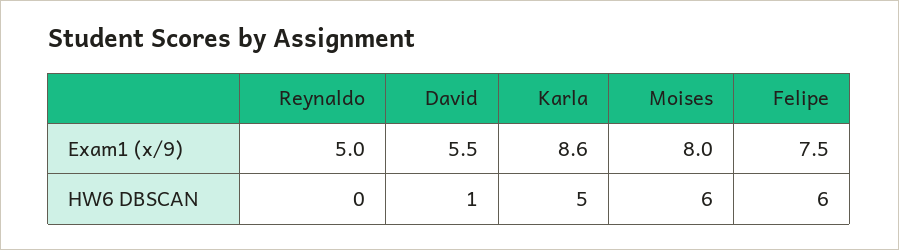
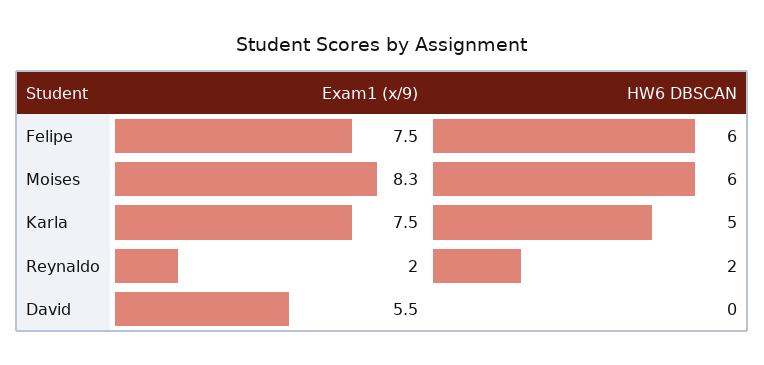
Reynaldo, Exam1 (x/9): 5 -> 2
Karla, Exam1 (x/9): 8.6 -> 7.5
Moises, Exam1 (x/9): 8 -> 8.3
Reynaldo, HW6 DBSCAN: 0 -> 2
David, HW6 DBSCAN: 1 -> 0

